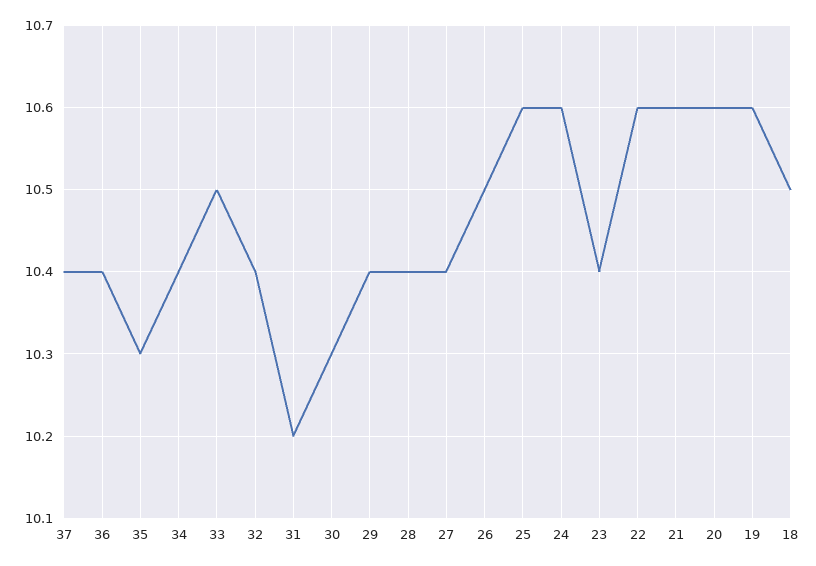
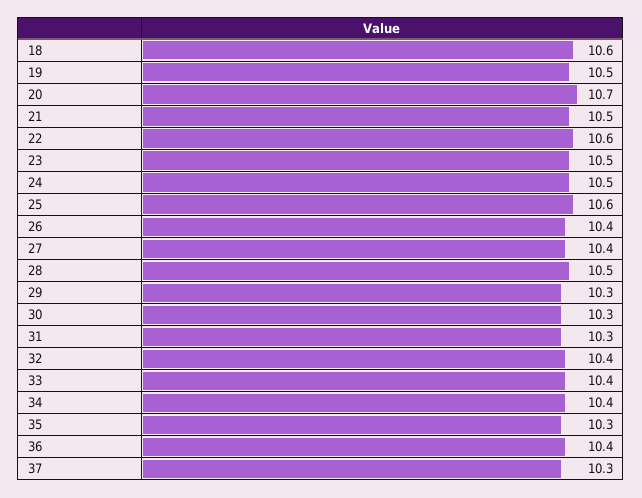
37: 10.4 -> 10.3
33: 10.5 -> 10.4
31: 10.2 -> 10.3
29: 10.4 -> 10.3
28: 10.4 -> 10.5
26: 10.5 -> 10.4
24: 10.6 -> 10.5
23: 10.4 -> 10.5
21: 10.6 -> 10.5
20: 10.6 -> 10.7
19: 10.6 -> 10.5
18: 10.5 -> 10.6

